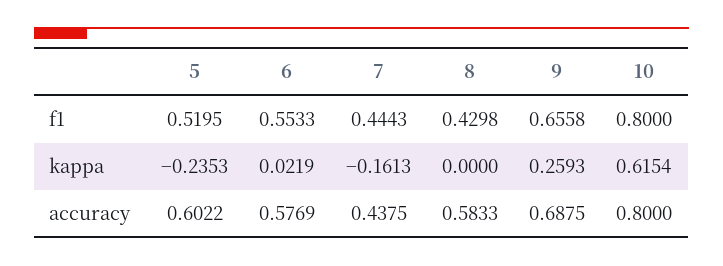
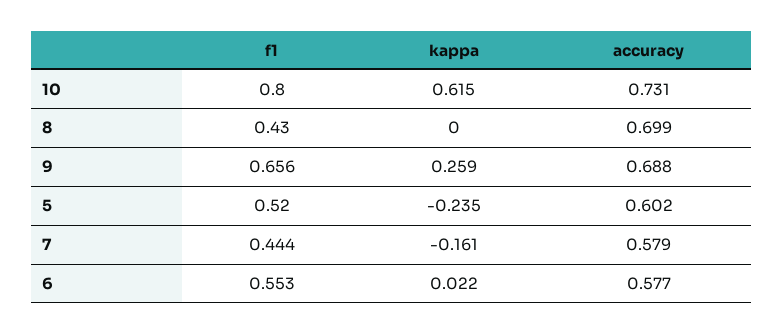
7, accuracy: 0.4375 -> 0.579
8, accuracy: 0.5833 -> 0.699
10, accuracy: 0.8 -> 0.731

